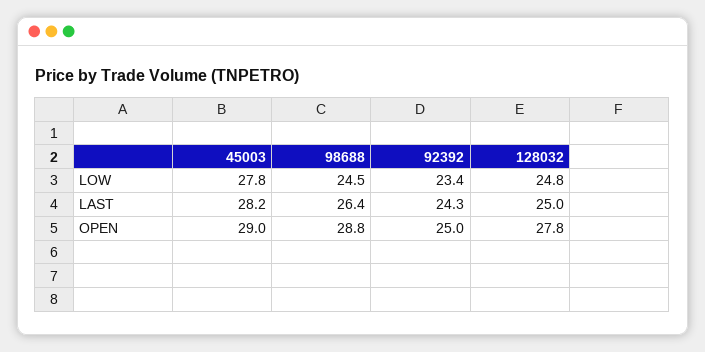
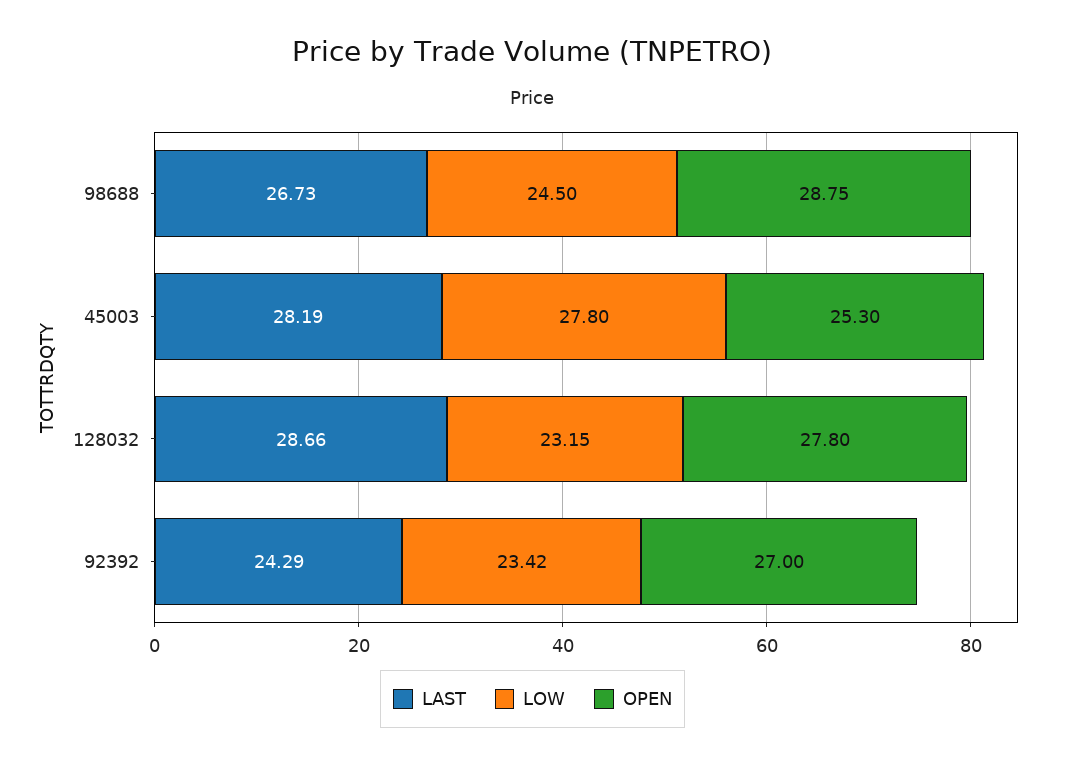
LOW, 128032: 24.8 -> 23.15
LAST, 98688: 26.4 -> 26.73
LAST, 128032: 25 -> 28.66
OPEN, 45003: 29 -> 25.3
OPEN, 92392: 25 -> 27

